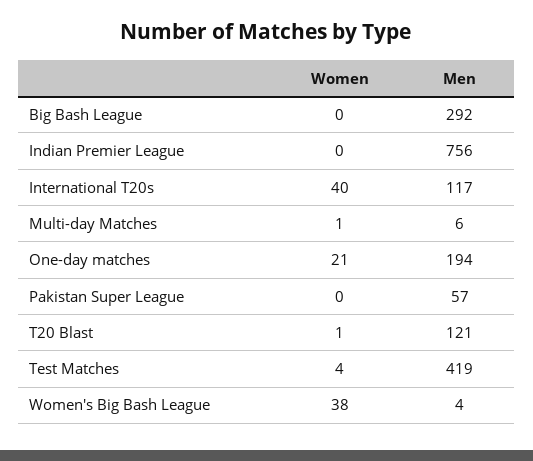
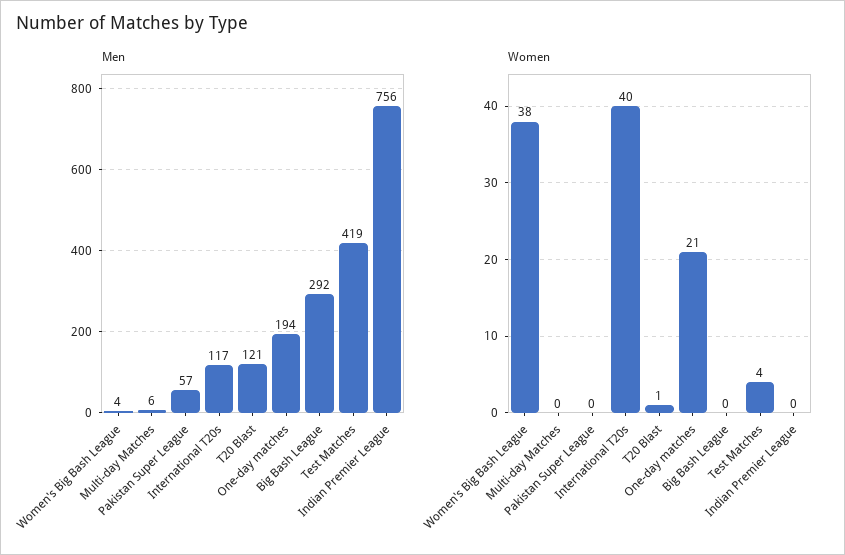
Women, Multi-day Matches: 1 -> 0

